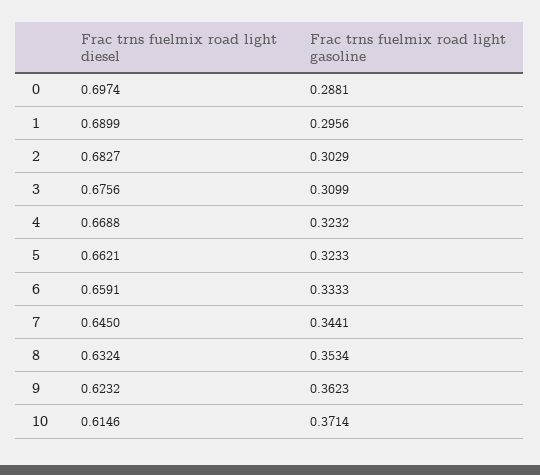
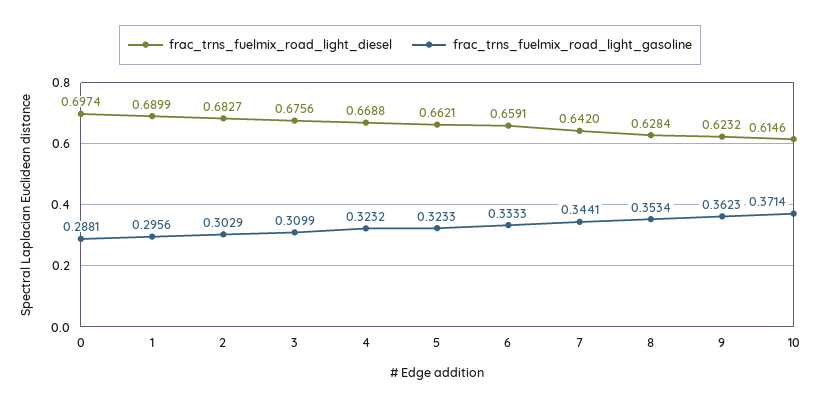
Frac trns fuelmix road light diesel, 7: 0.645 -> 0.642
Frac trns fuelmix road light diesel, 8: 0.6324 -> 0.6284

